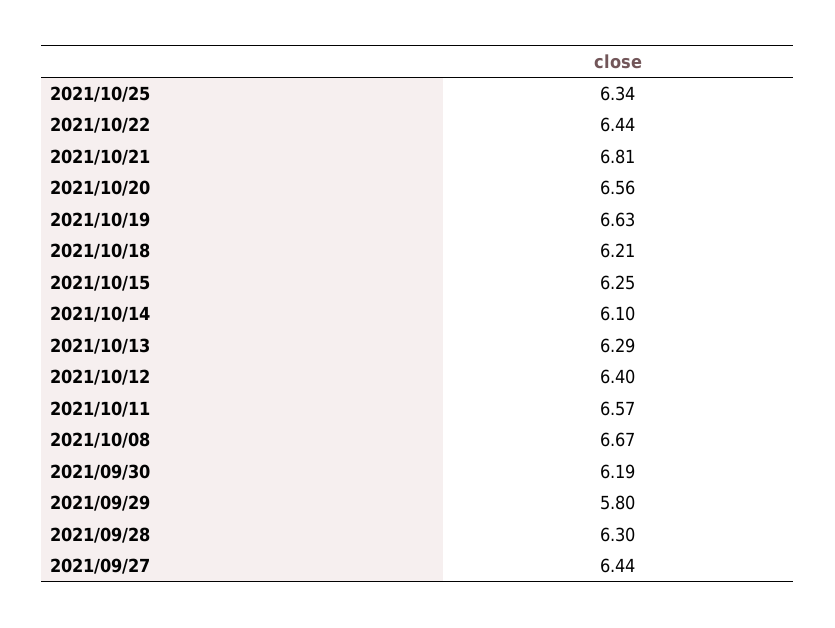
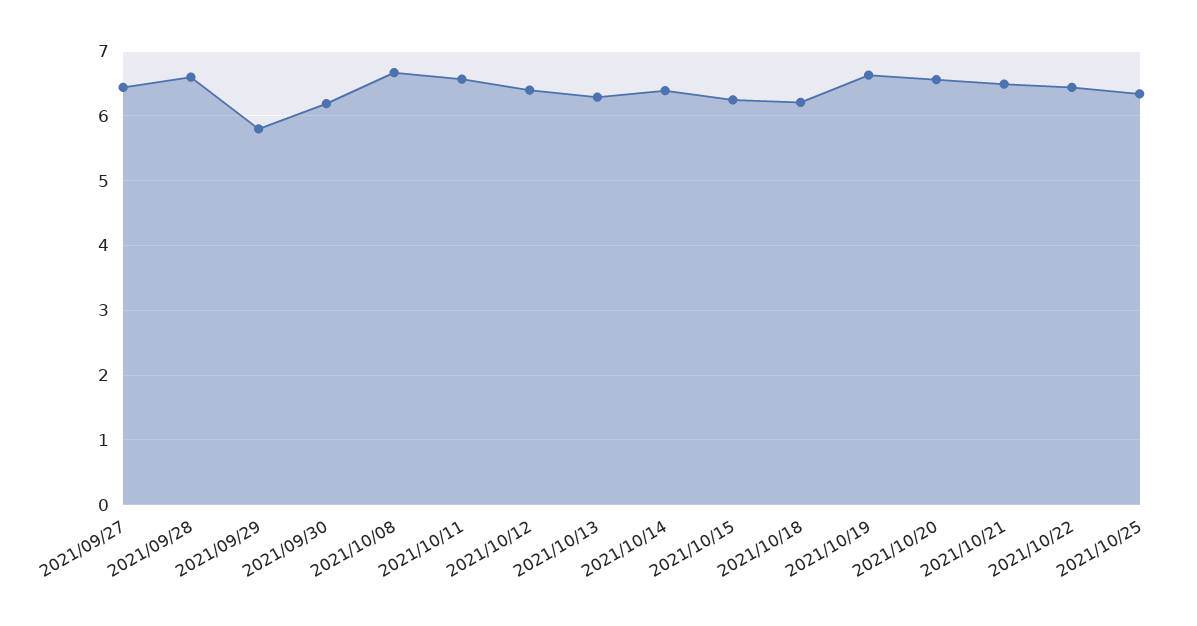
2021/10/21: 6.81 -> 6.5
2021/10/14: 6.1 -> 6.4
2021/09/28: 6.3 -> 6.6

